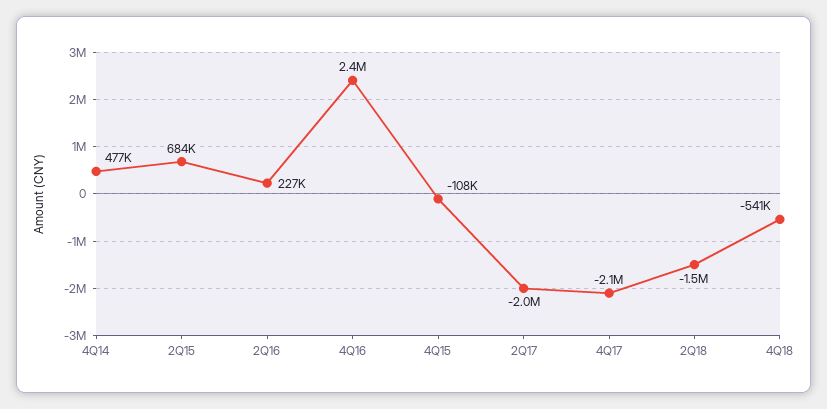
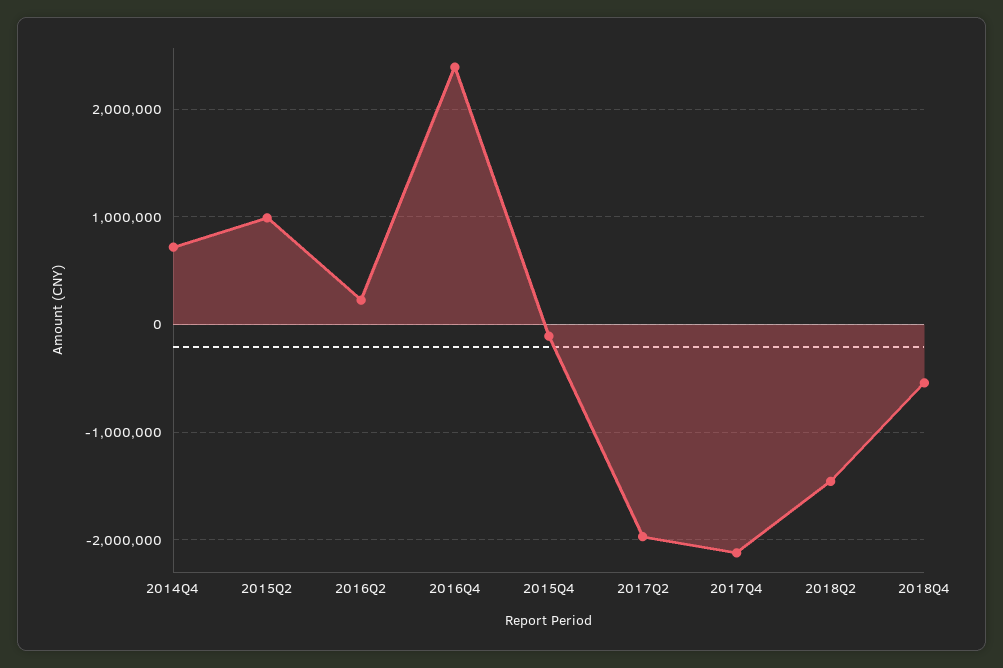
4Q14: 477000 -> 700000
2Q15: 684000 -> 1000000

